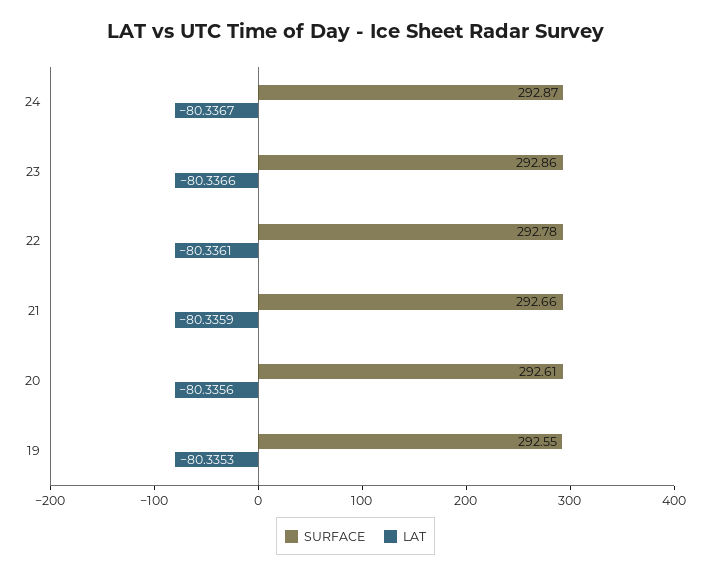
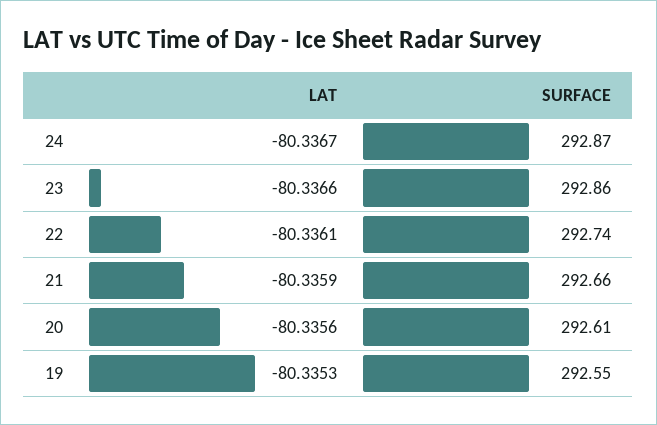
SURFACE, 22: 292.78 -> 292.74

